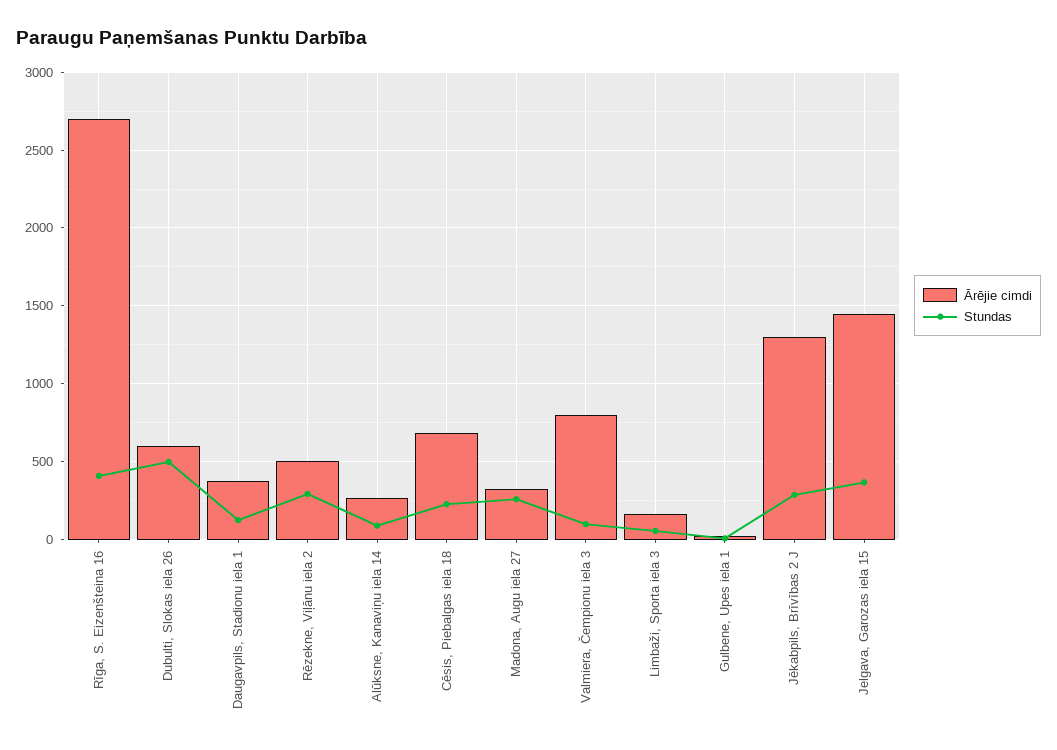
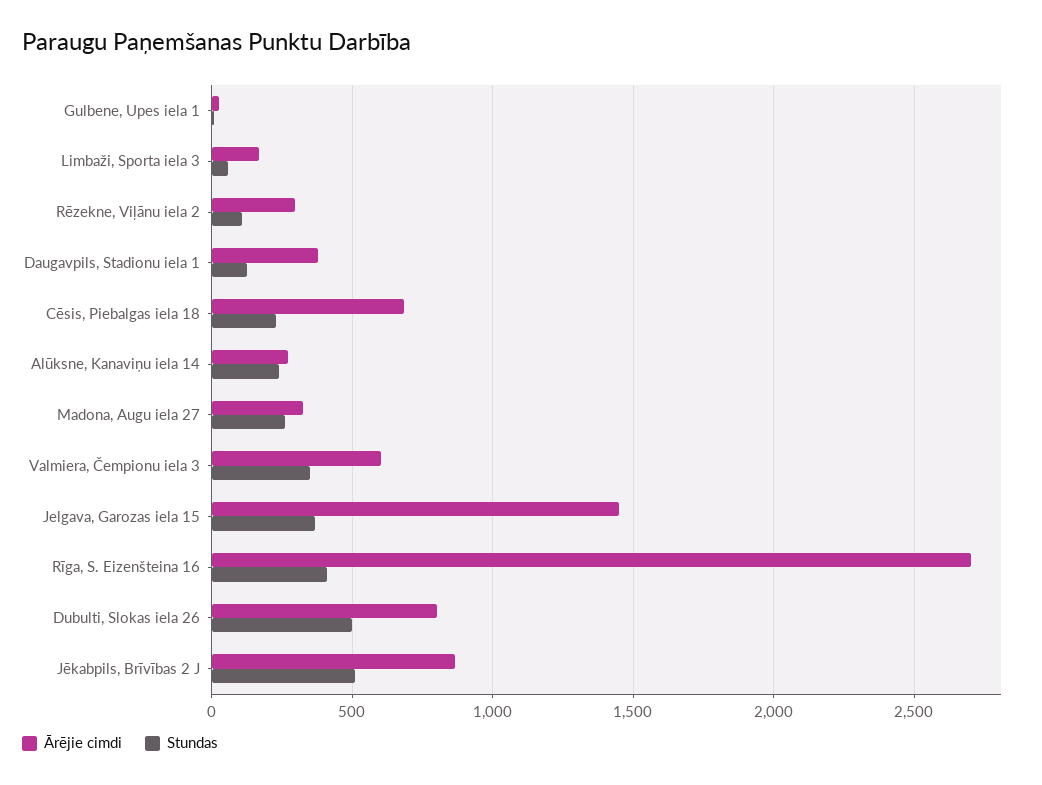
Ārējie cimdi, Dubulti, Slokas iela 26: 600 -> 800
Ārējie cimdi, Rēzekne, Viļānu iela 2: 500 -> 300
Stundas, Rēzekne, Viļānu iela 2: 300 -> 100
Stundas, Alūksne, Kanaviņu iela 14: 100 -> 250
Ārējie cimdi, Valmiera, Čempionu iela 3: 800 -> 600
Stundas, Valmiera, Čempionu iela 3: 100 -> 350
Ārējie cimdi, Jēkabpils, Brīvības 2 J: 1300 -> 850
Stundas, Jēkabpils, Brīvības 2 J: 300 -> 500

